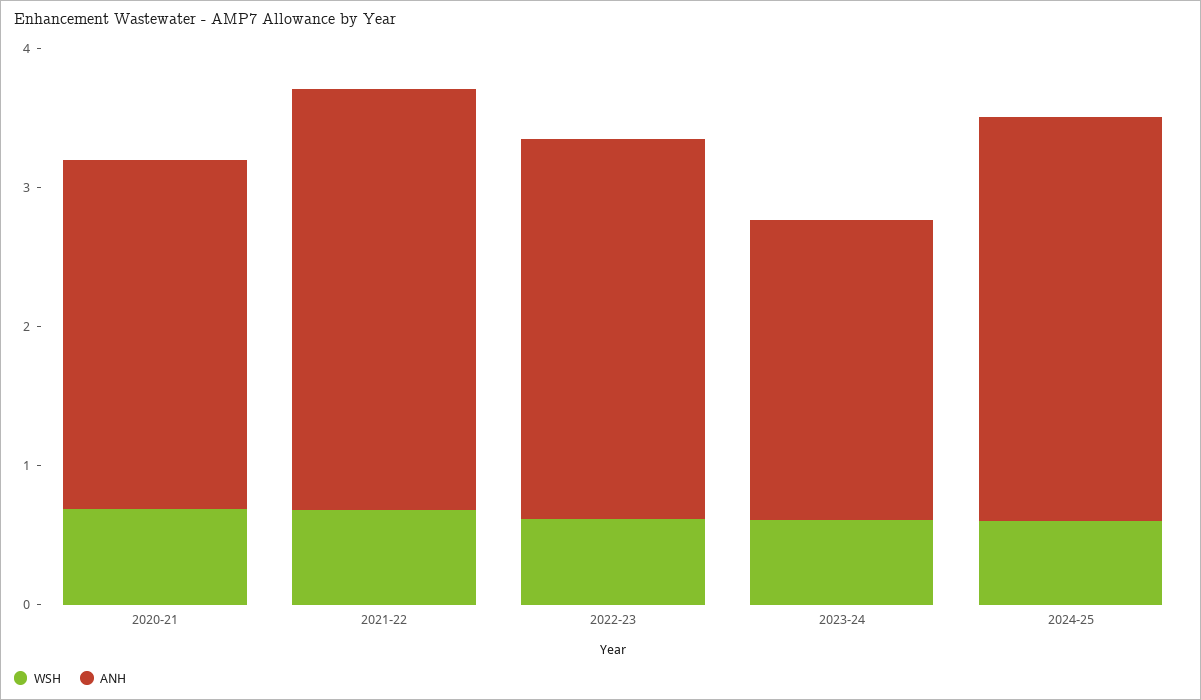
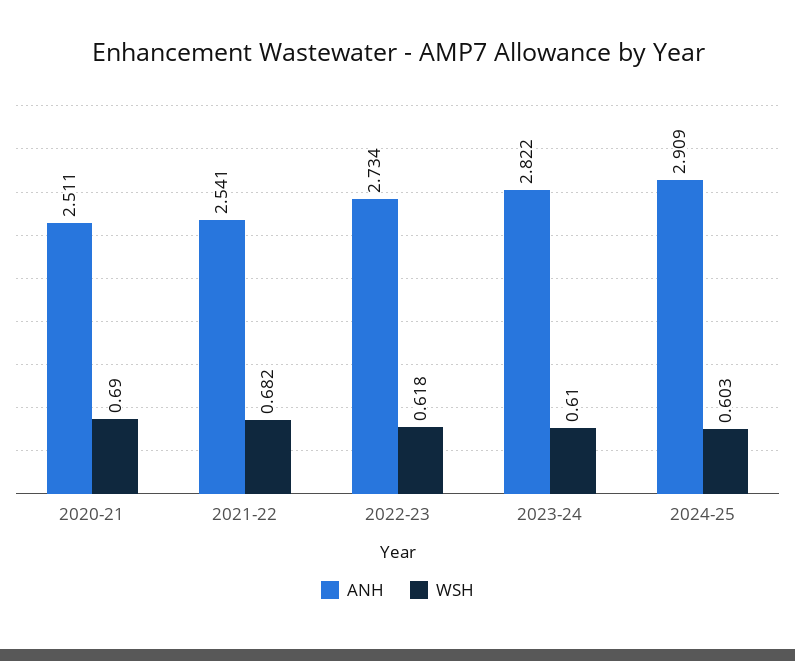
ANH, 2021-22: 3 -> 2.541
ANH, 2023-24: 2.2 -> 2.822

